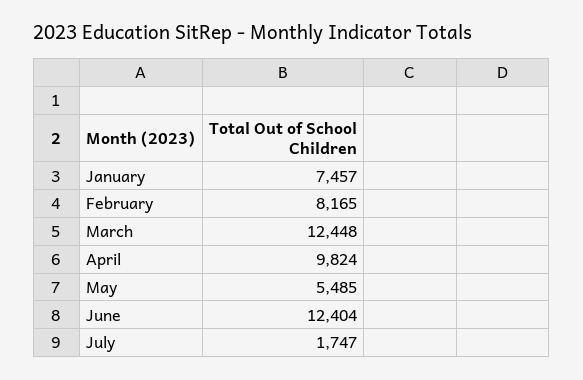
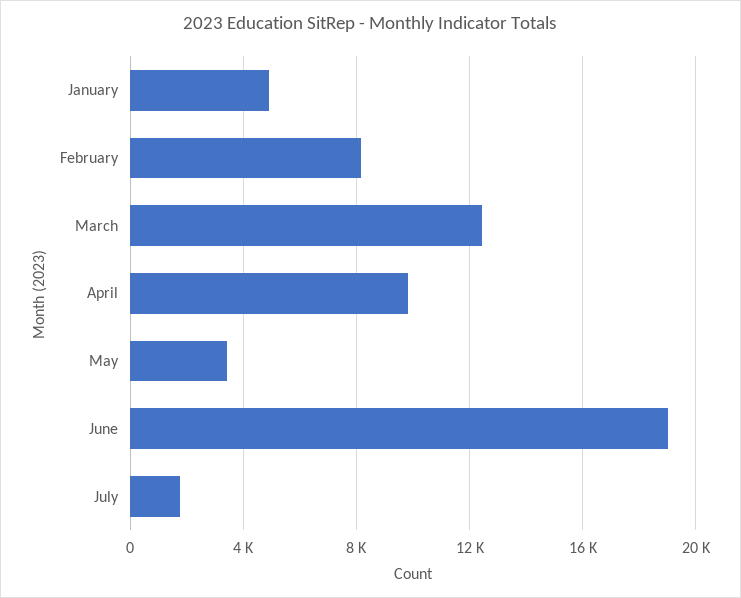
January: 7457 -> 5000
May: 5485 -> 3500
June: 12404 -> 19000

